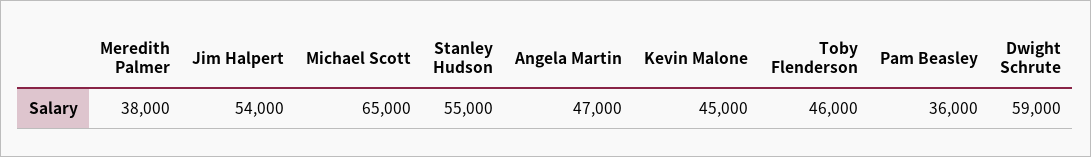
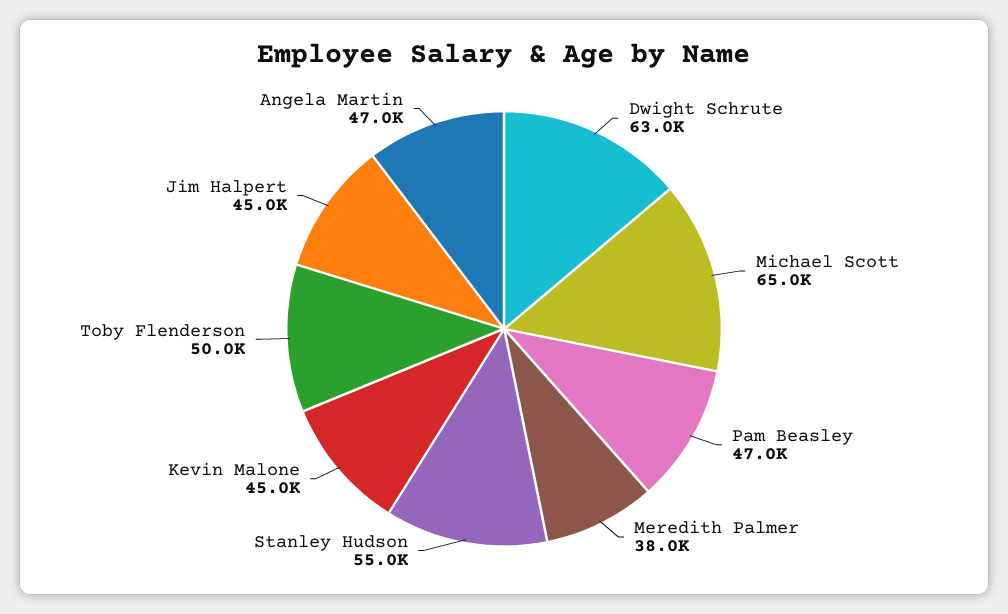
Jim Halpert: 54000 -> 45000
Toby Flenderson: 46000 -> 50000
Pam Beasley: 36000 -> 47000
Dwight Schrute: 59000 -> 63000

